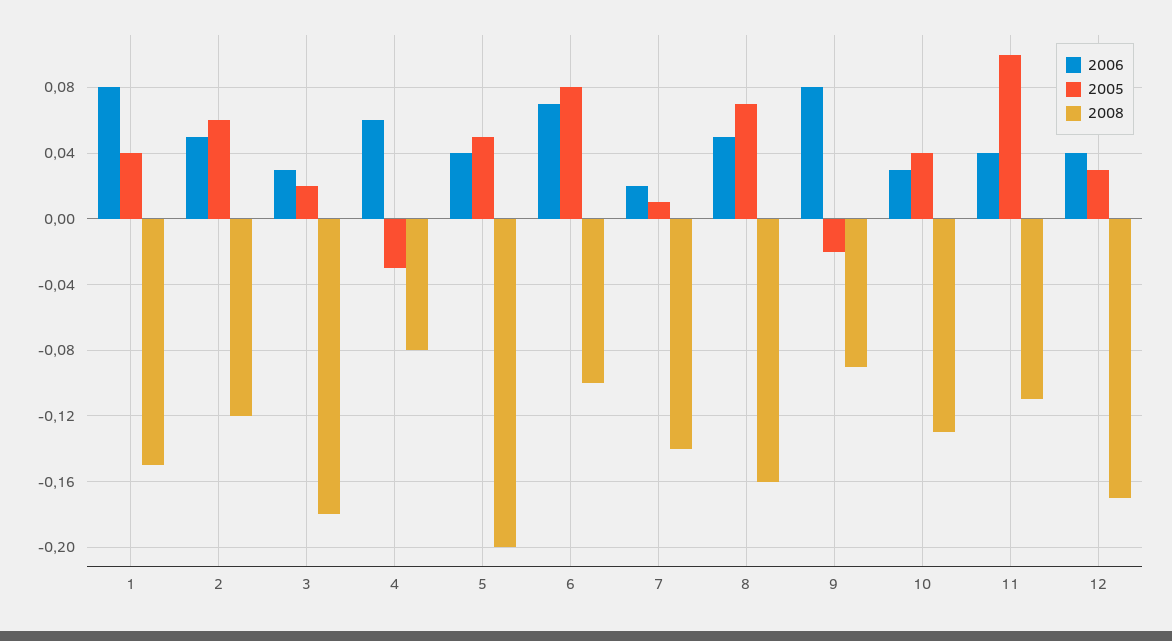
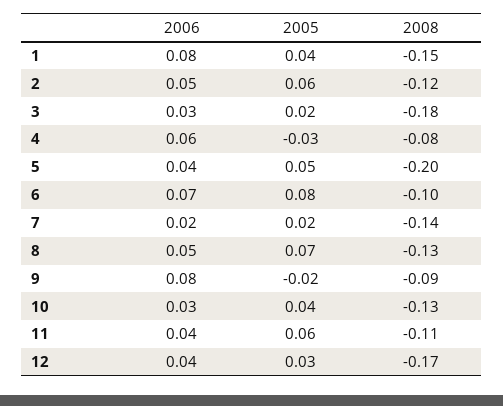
2005, 7: 0.01 -> 0.02
2008, 8: -0.16 -> -0.13
2005, 11: 0.1 -> 0.06

